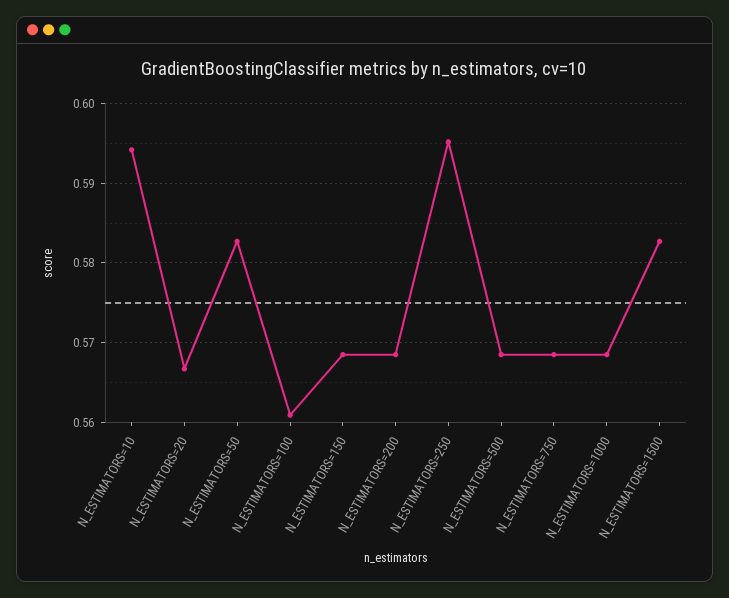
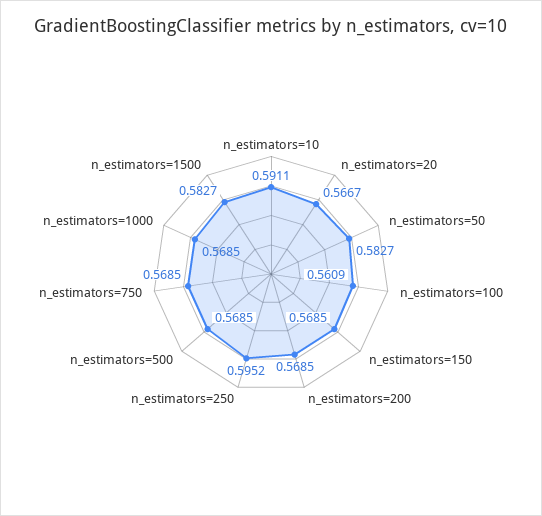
N_ESTIMATORS=10: 0.594 -> 0.5911

